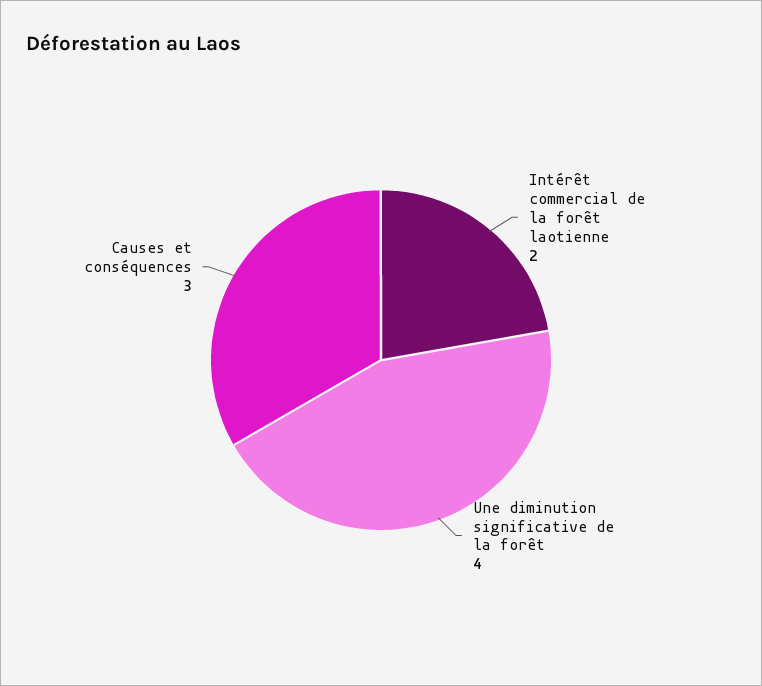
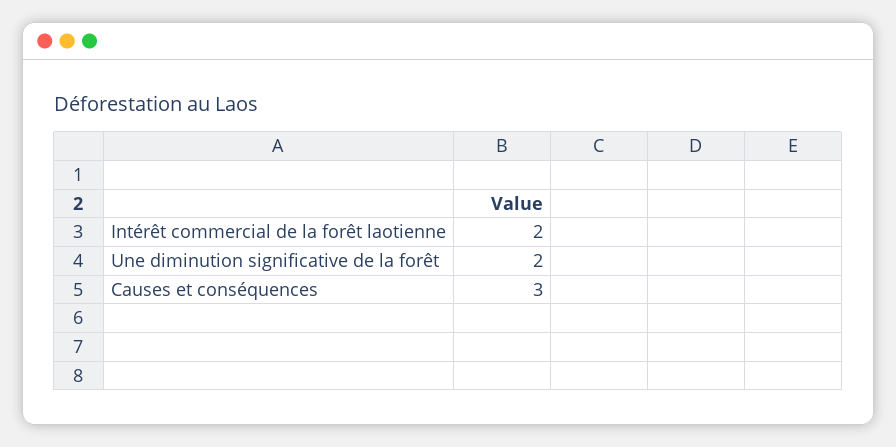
Une diminution significative de la forêt: 4 -> 2

